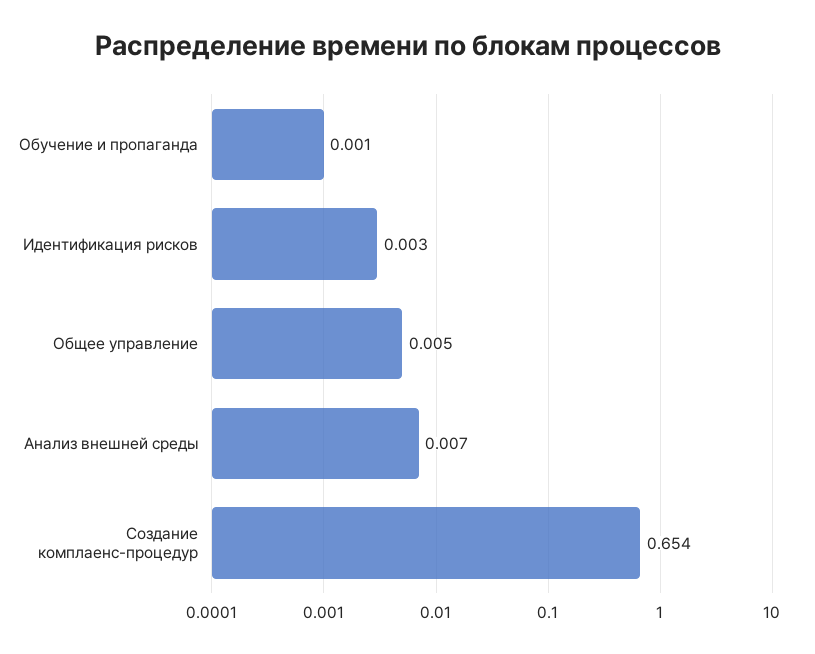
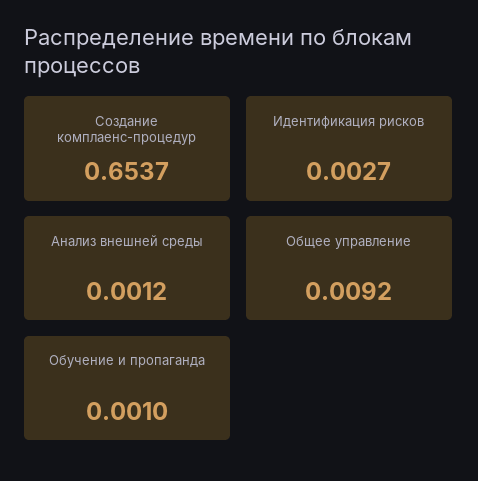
Общее управление: 0.005 -> 0.0092
Анализ внешней среды: 0.007 -> 0.0012

